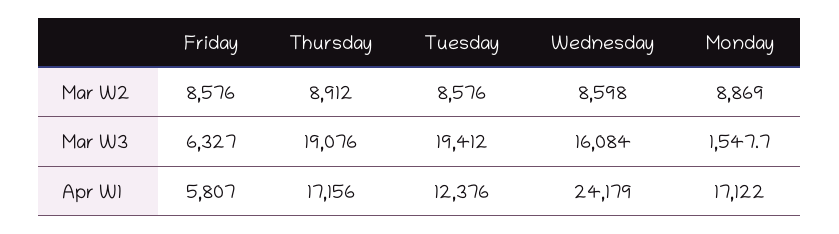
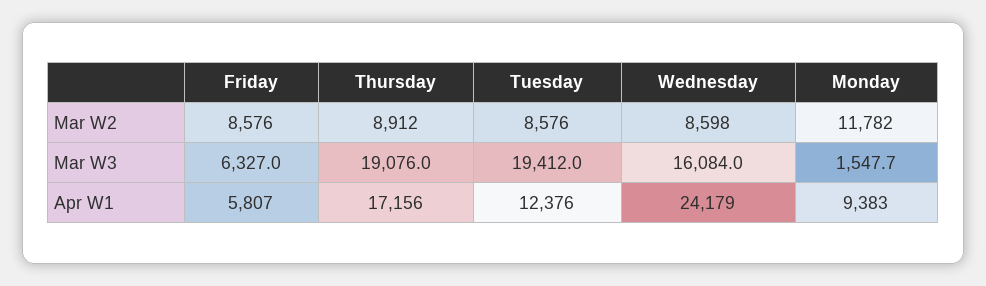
Monday, Mar W2: 8869 -> 11782
Monday, Apr W1: 17122 -> 9383

